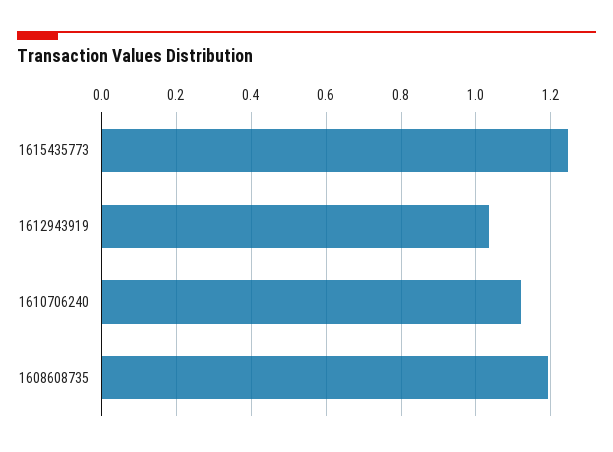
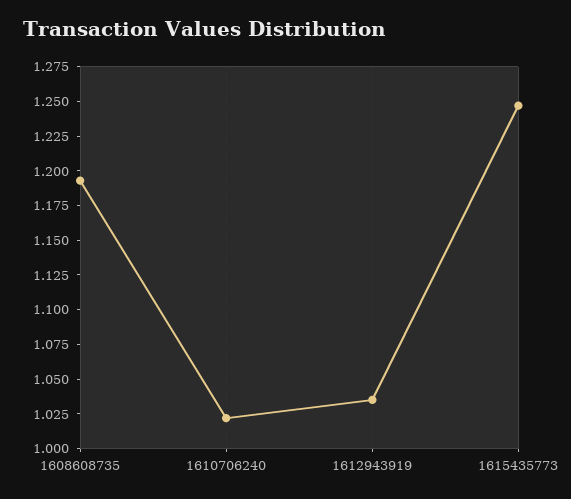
1610706240: 1.12 -> 1.025

